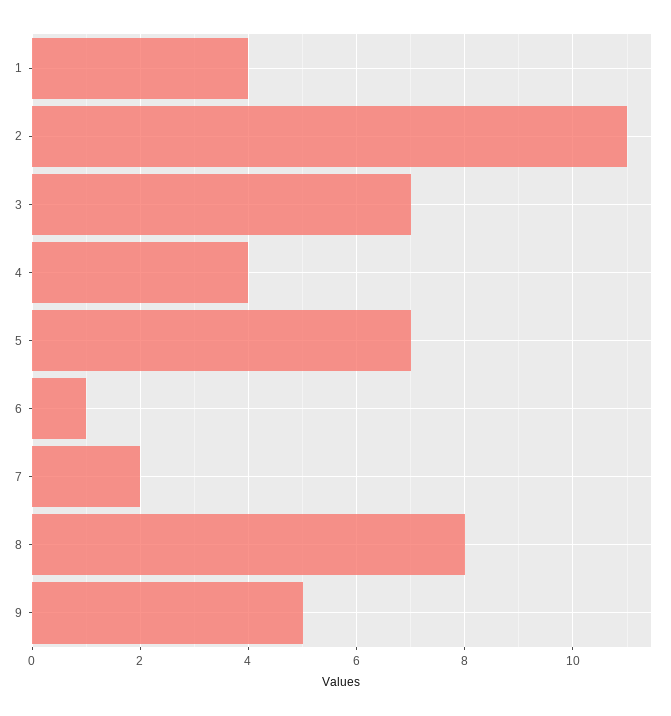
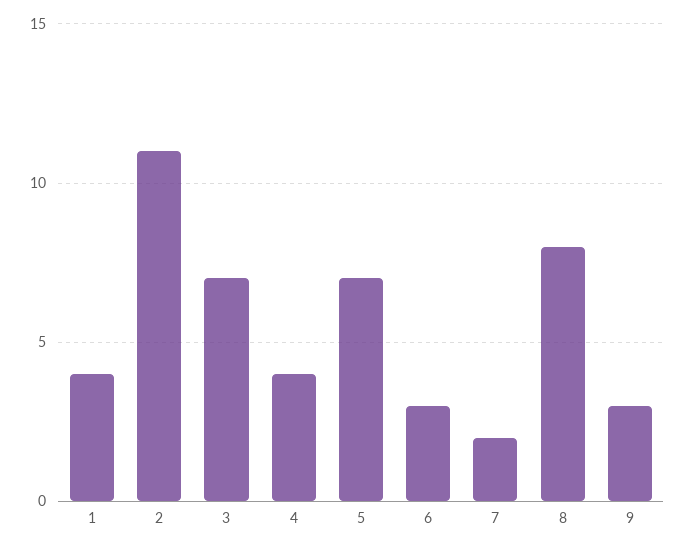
6: 1 -> 3
9: 5 -> 3

